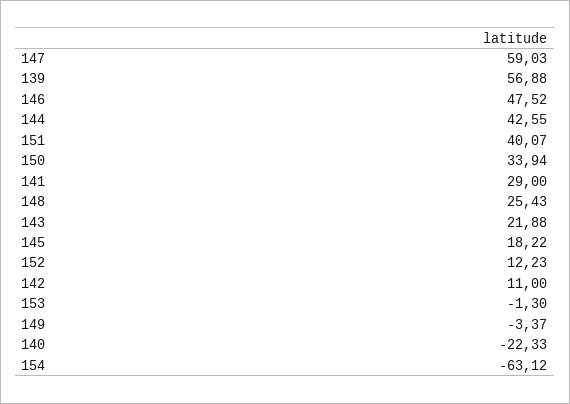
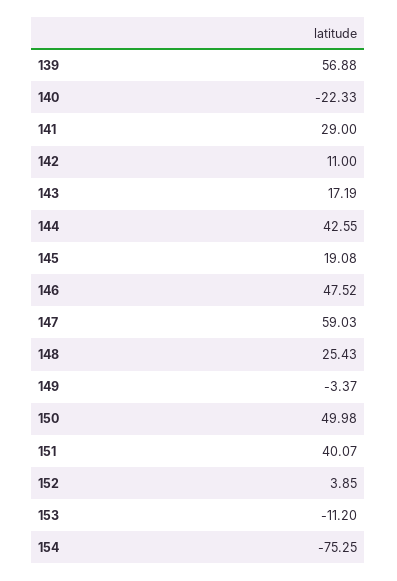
150: 33.94 -> 49.98
143: 21.88 -> 17.19
145: 18.22 -> 19.08
152: 12.23 -> 3.85
153: -1.3 -> -11.2
154: -63.12 -> -75.25

